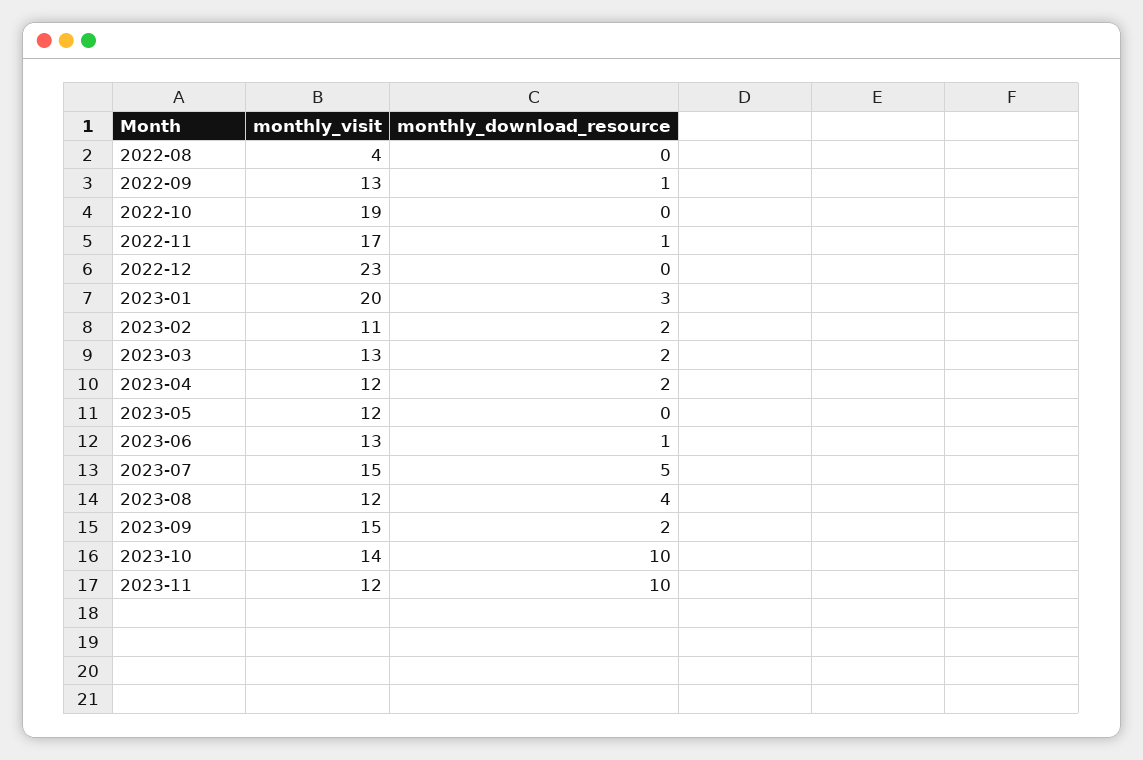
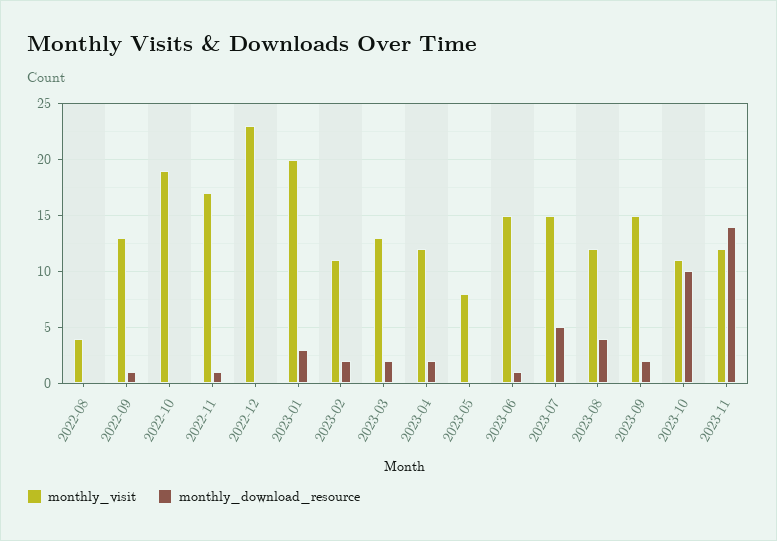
monthly_visit, 2023-05: 12 -> 8
monthly_visit, 2023-06: 13 -> 15
monthly_visit, 2023-10: 14 -> 11
monthly_download_resource, 2023-11: 10 -> 14

